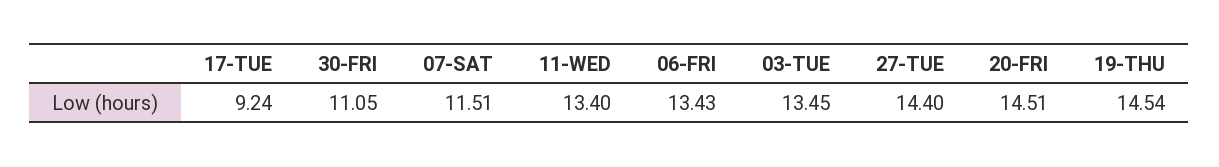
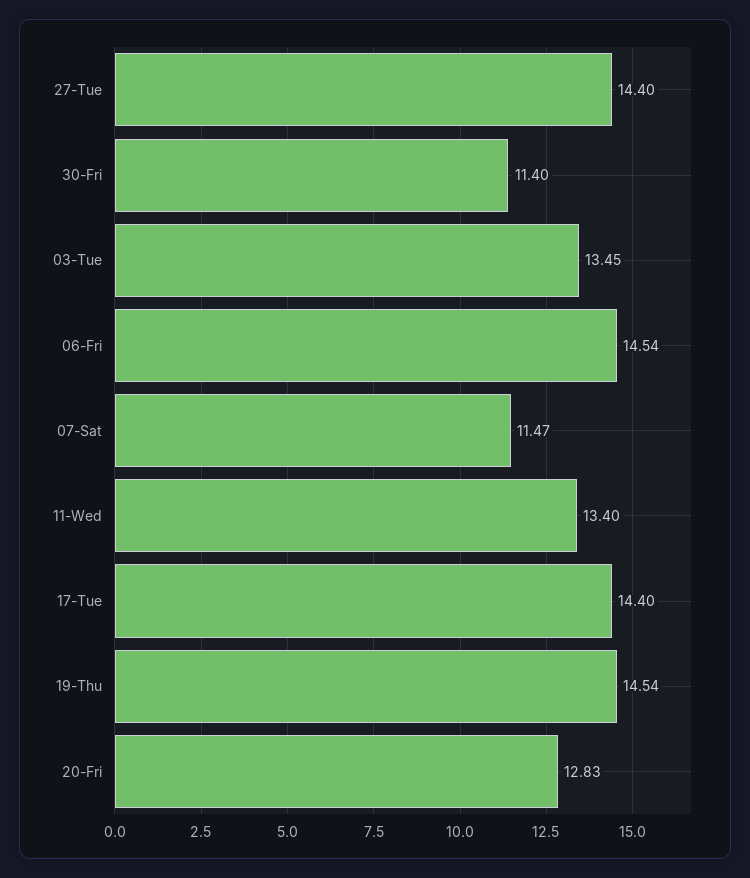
17-TUE: 9.24 -> 14.4
30-FRI: 11.05 -> 11.4
07-SAT: 11.51 -> 11.47
06-FRI: 13.43 -> 14.54
20-FRI: 14.51 -> 12.83

